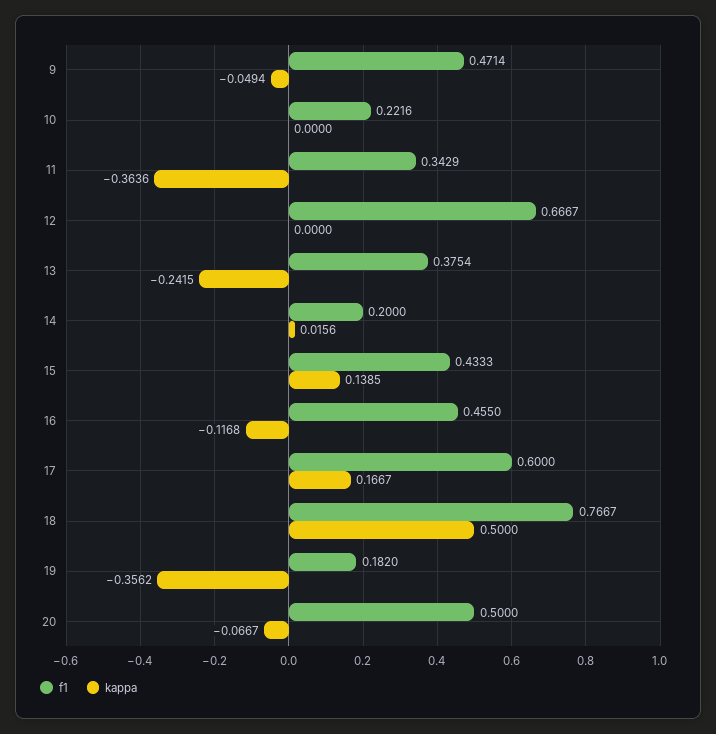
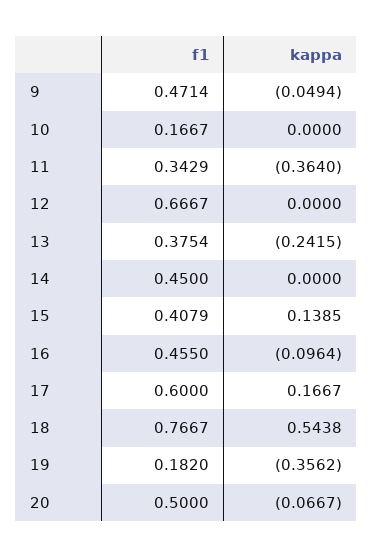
f1, 10: 0.2216 -> 0.1667
kappa, 11: -0.3636 -> -0.364
f1, 14: 0.2 -> 0.45
kappa, 14: 0.0156 -> 0
f1, 15: 0.4333 -> 0.4079
kappa, 16: -0.1168 -> -0.0964
kappa, 18: 0.5 -> 0.5438

